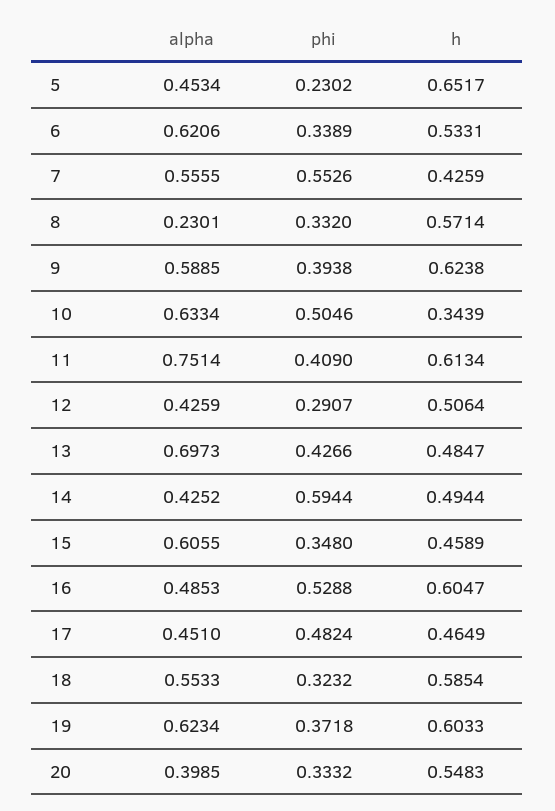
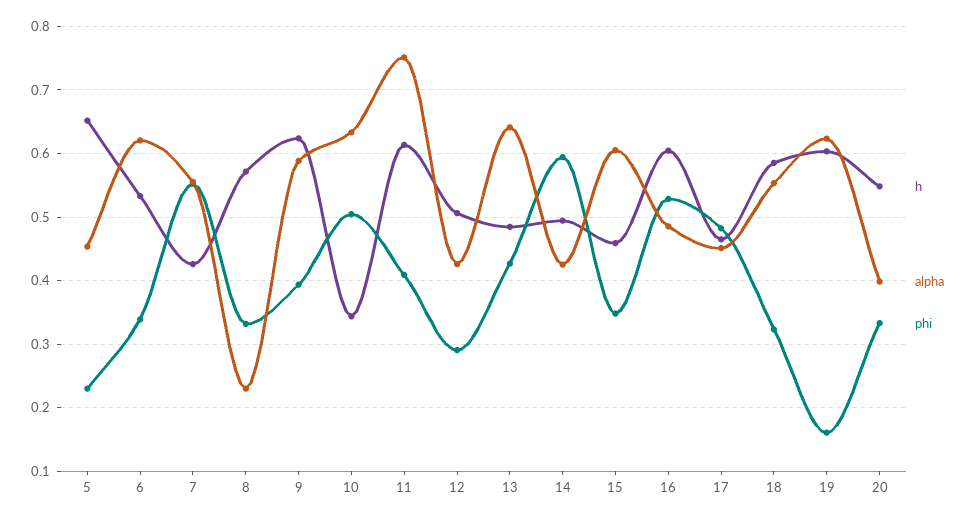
alpha, 13: 0.6973 -> 0.64
phi, 19: 0.3718 -> 0.16

